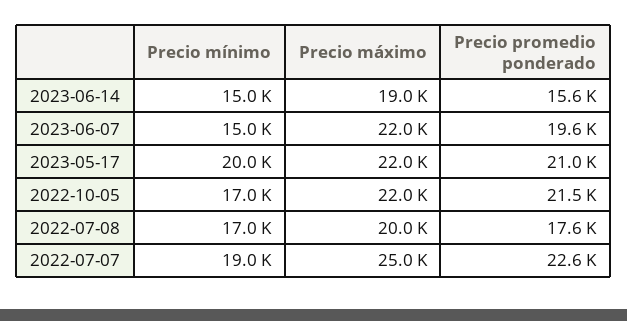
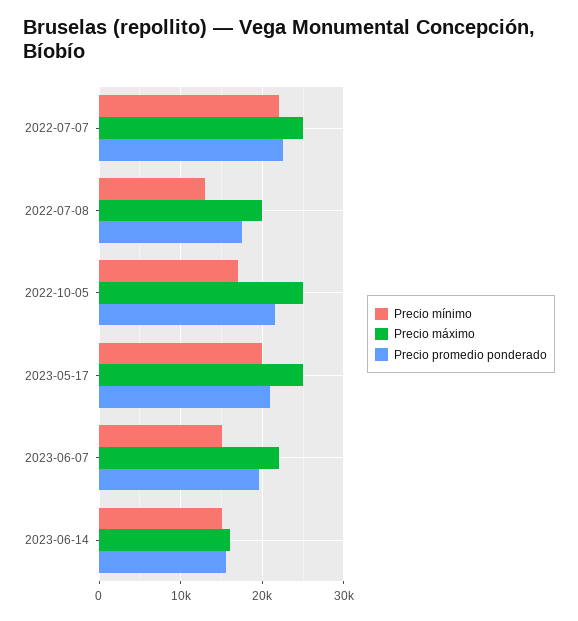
Precio máximo, 2023-06-14: 19000 -> 16000
Precio máximo, 2023-05-17: 22000 -> 25000
Precio máximo, 2022-10-05: 22000 -> 25000
Precio mínimo, 2022-07-08: 17000 -> 13000
Precio mínimo, 2022-07-07: 19000 -> 22000

